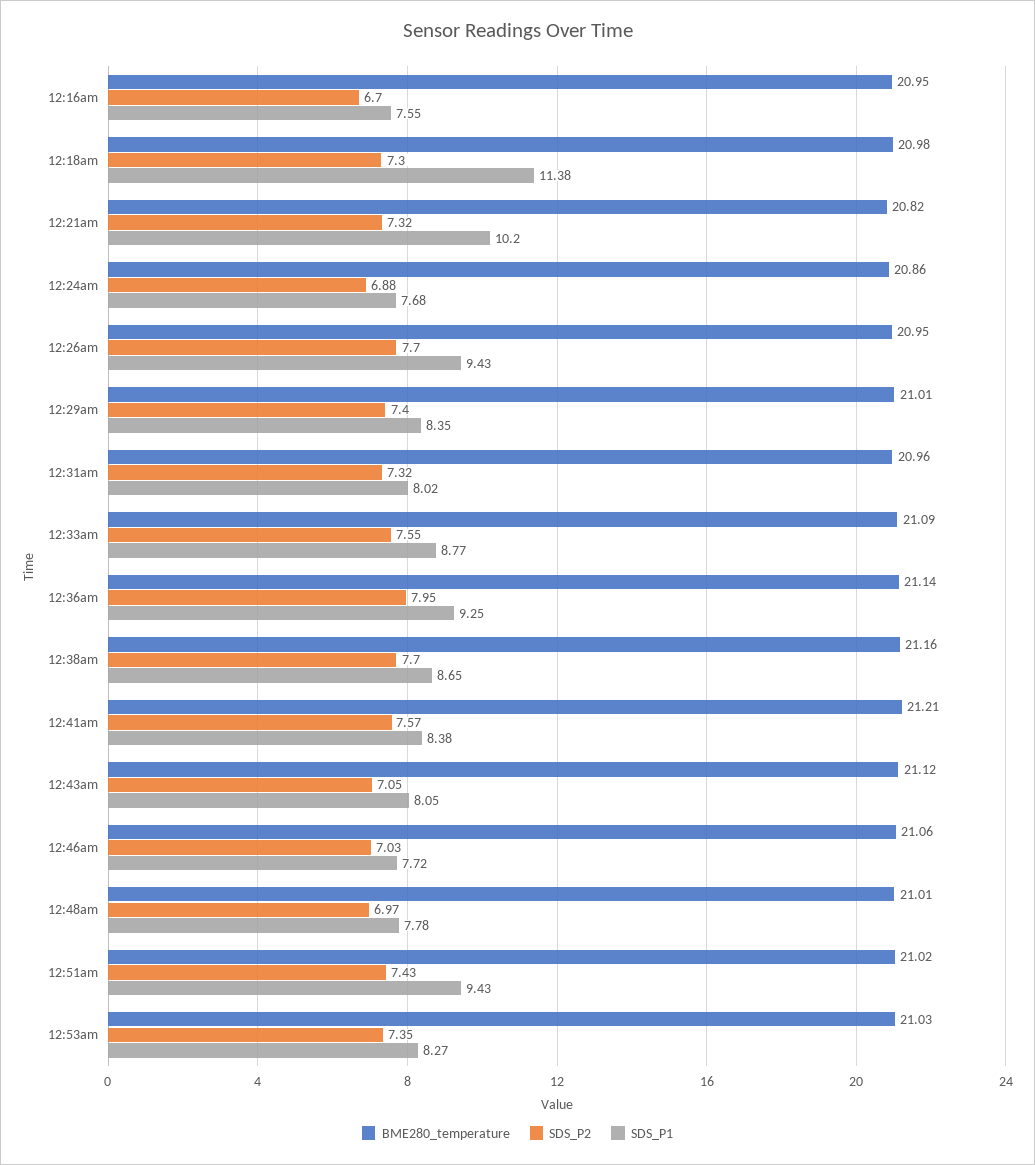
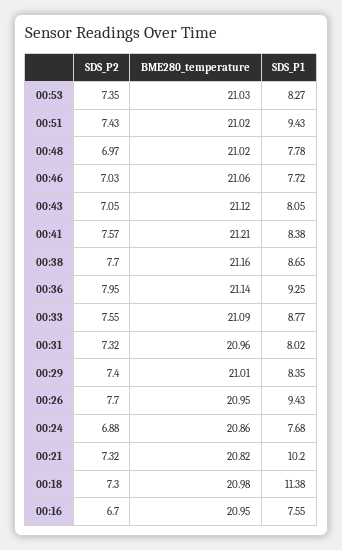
BME280_temperature, 12:48am: 21.01 -> 21.02

